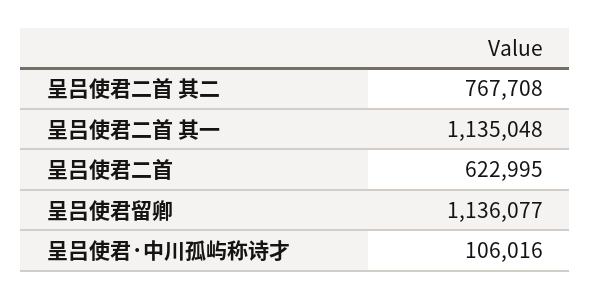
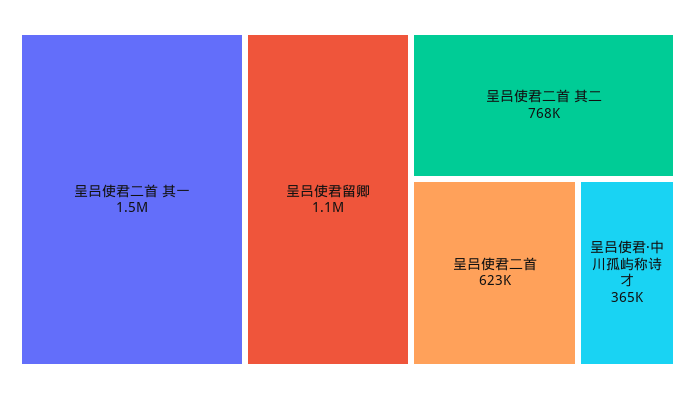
呈吕使君二首 其一: 1135048 -> 1500000
呈吕使君·中川孤屿称诗才: 106016 -> 365000

